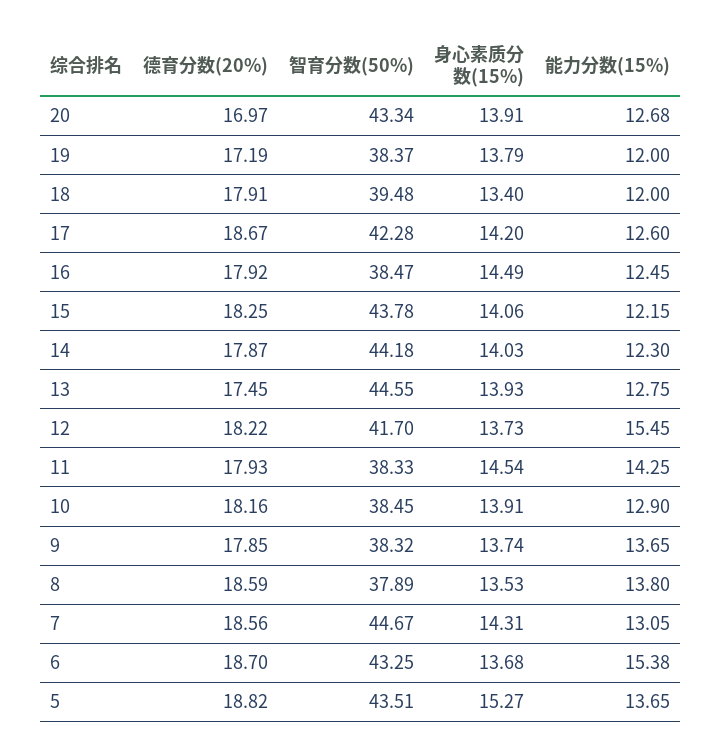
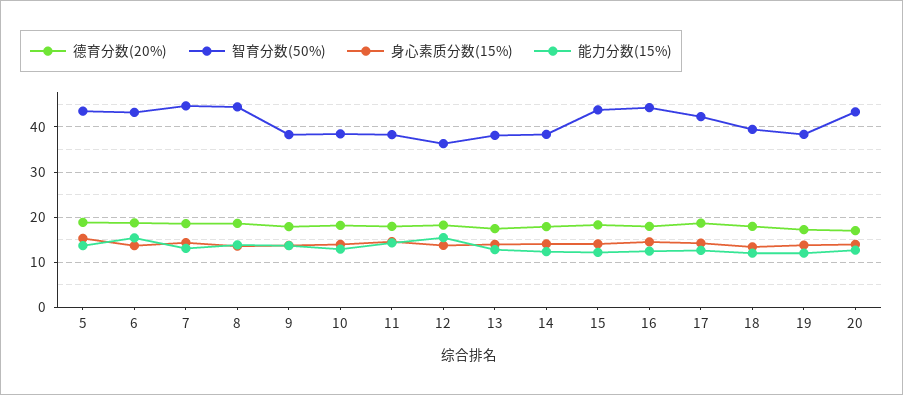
智育分数(50%), 16: 38.47 -> 44
智育分数(50%), 14: 44.18 -> 38
智育分数(50%), 13: 44.55 -> 38
智育分数(50%), 12: 41.7 -> 36
智育分数(50%), 8: 37.89 -> 44

